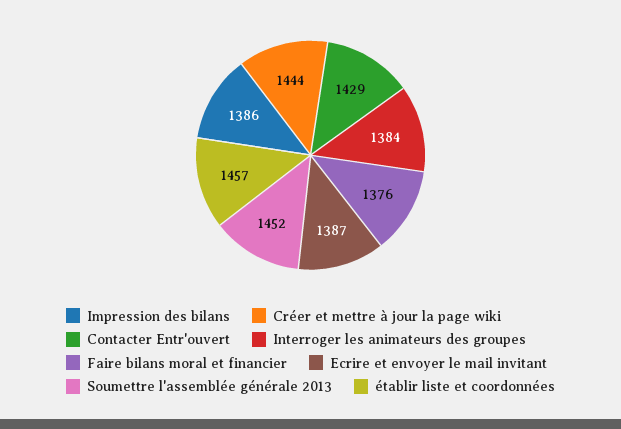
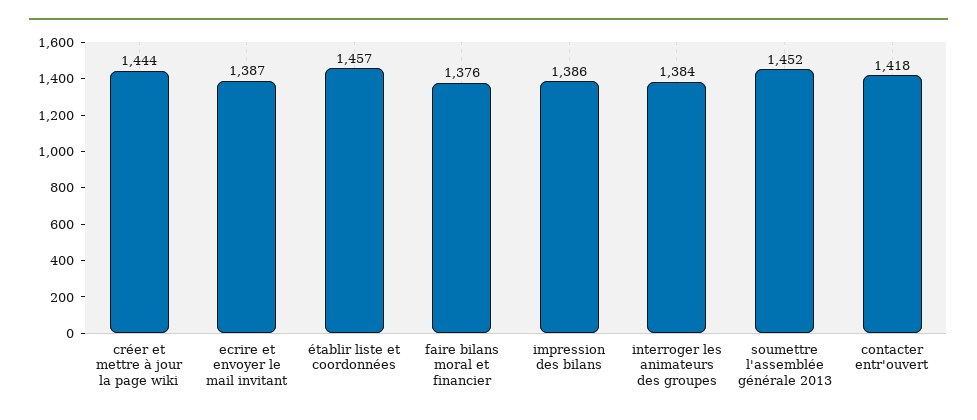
Contacter Entr'ouvert: 1429 -> 1418

